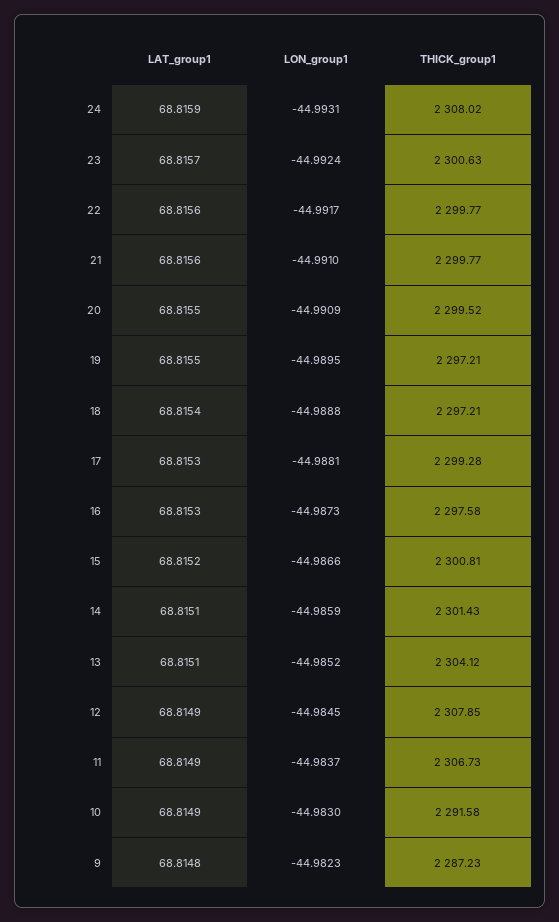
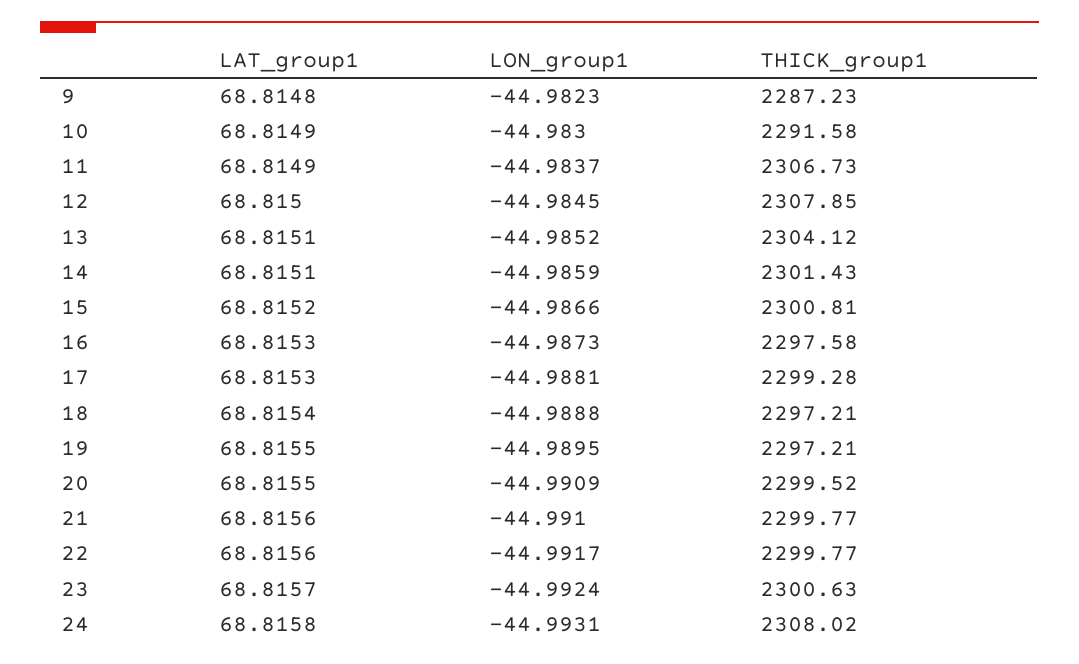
LAT_group1, 24: 68.8159 -> 68.8158
LAT_group1, 12: 68.8149 -> 68.815

